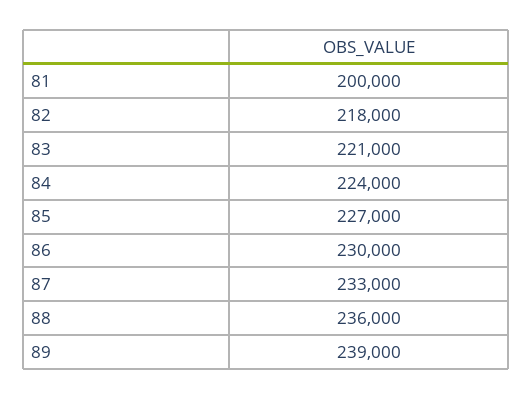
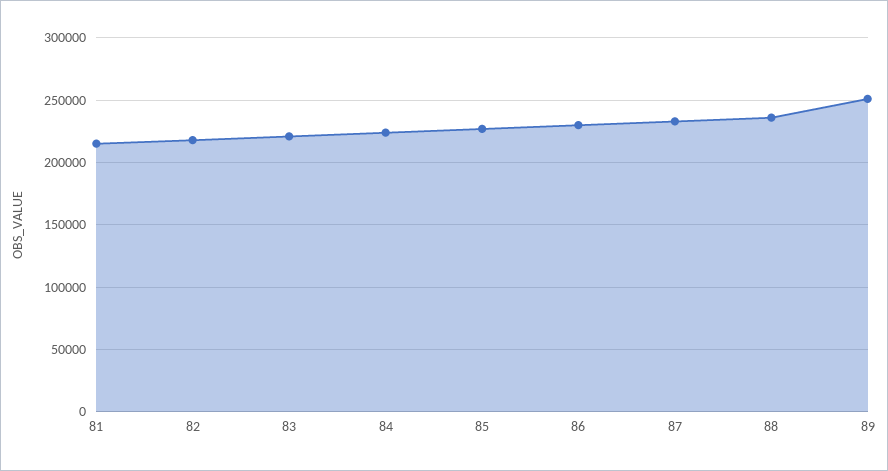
81: 200000 -> 215000
89: 239000 -> 250000

